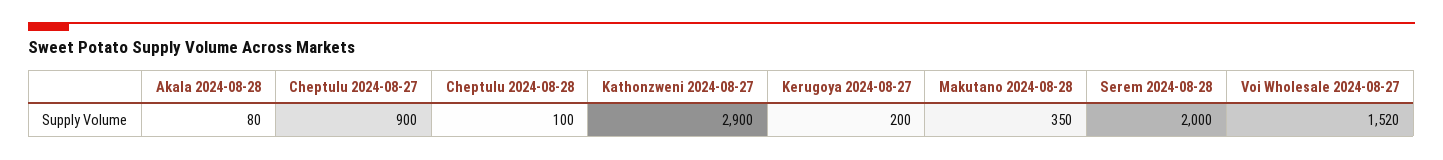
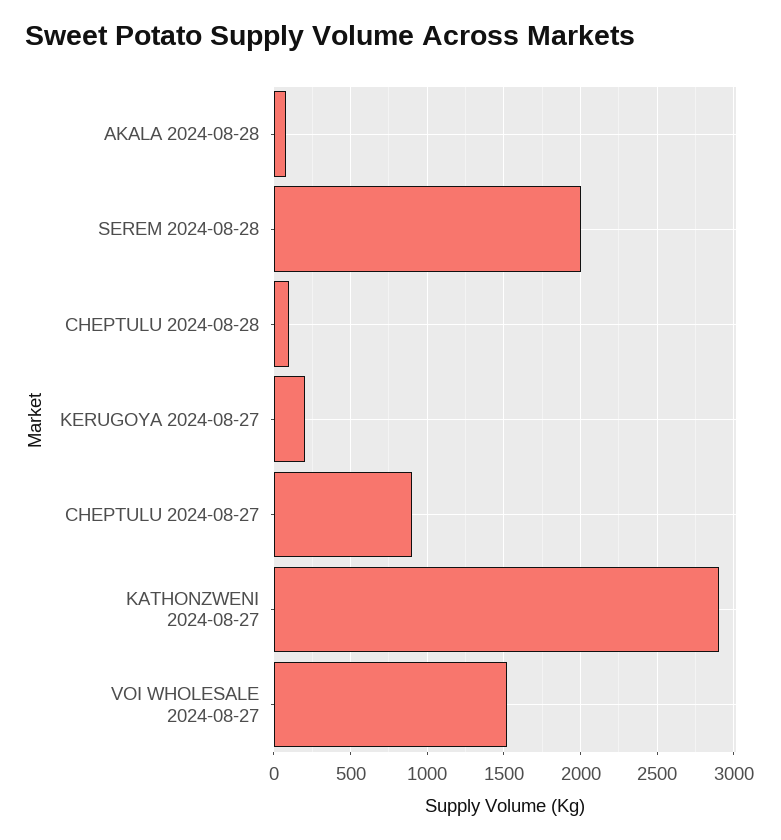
Makutano 2024-08-28: 350 -> none

